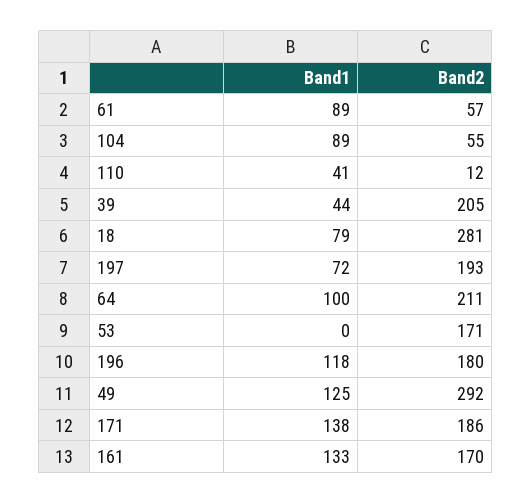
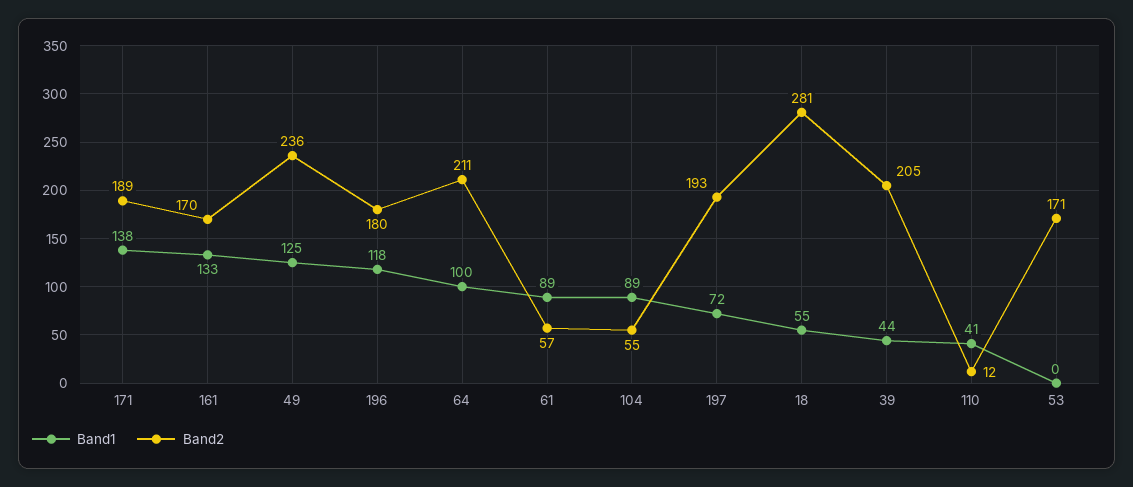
Band1, 18: 79 -> 55
Band2, 49: 292 -> 236
Band2, 171: 186 -> 189

